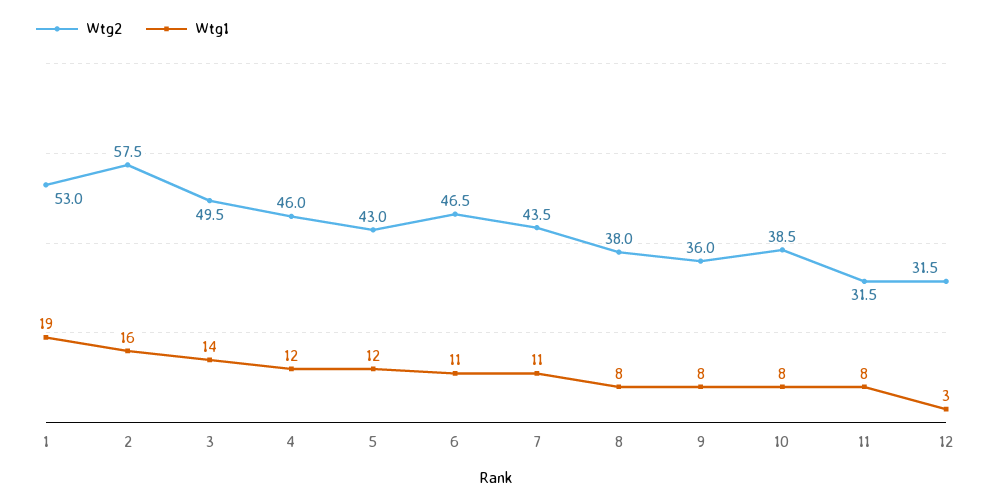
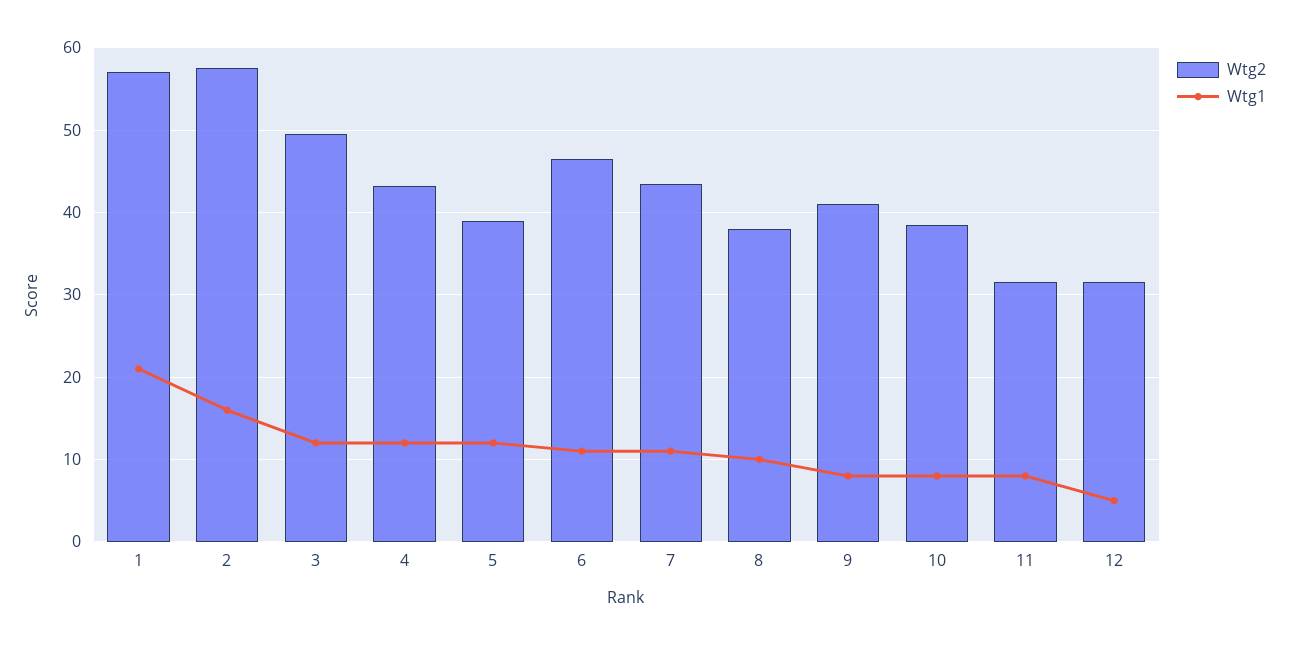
Wtg2, 1: 53 -> 57
Wtg1, 1: 19 -> 21
Wtg1, 3: 14 -> 12
Wtg2, 4: 46 -> 43
Wtg2, 5: 43 -> 39
Wtg1, 8: 8 -> 10
Wtg2, 9: 36 -> 41
Wtg1, 12: 3 -> 5

